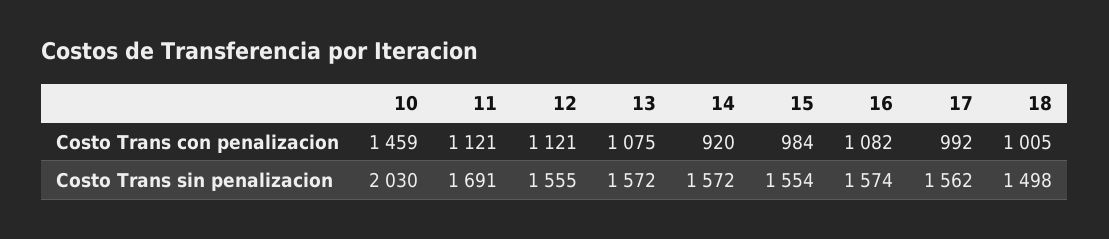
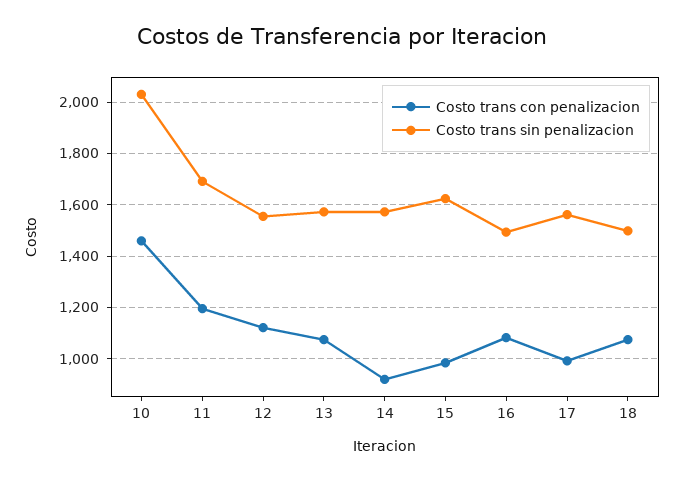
Costo Trans con penalizacion, 11: 1121 -> 1200
Costo Trans con penalizacion, 18: 1005 -> 1075
Costo Trans sin penalizacion, 15: 1554 -> 1625
Costo Trans sin penalizacion, 16: 1574 -> 1500

